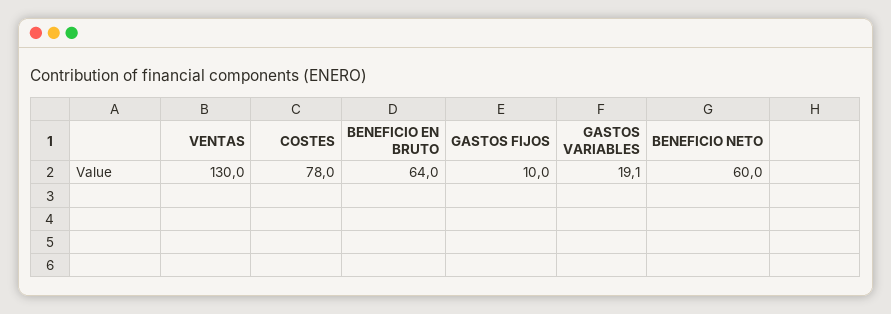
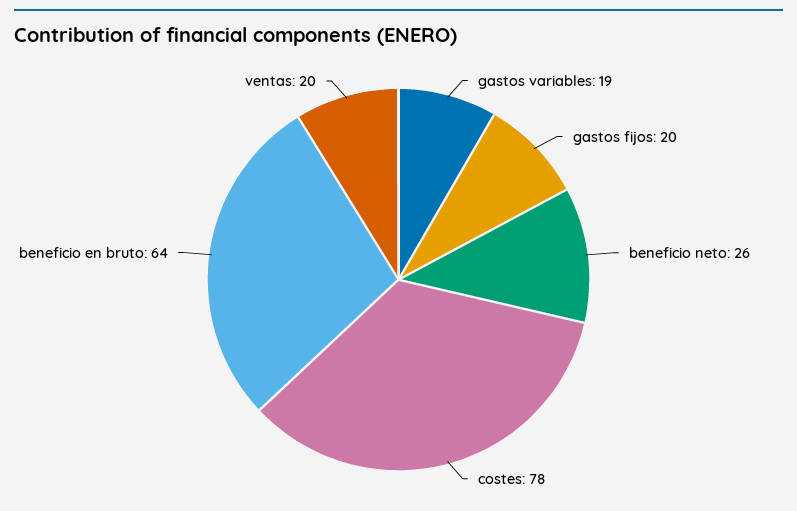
VENTAS: 130 -> 20
GASTOS FIJOS: 10 -> 20
BENEFICIO NETO: 60 -> 26

